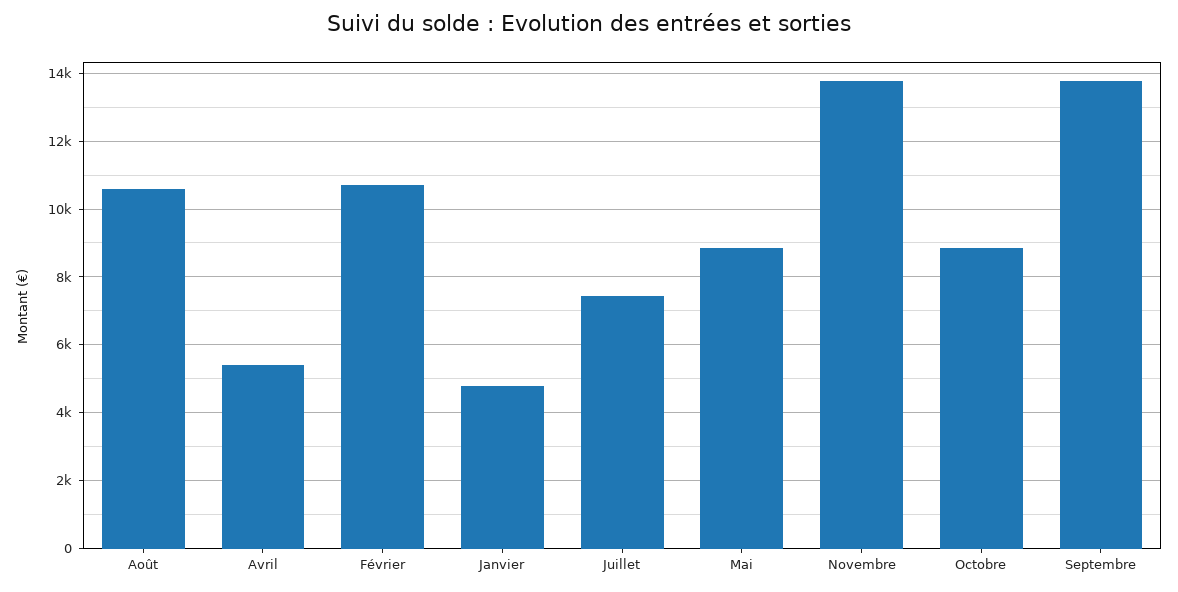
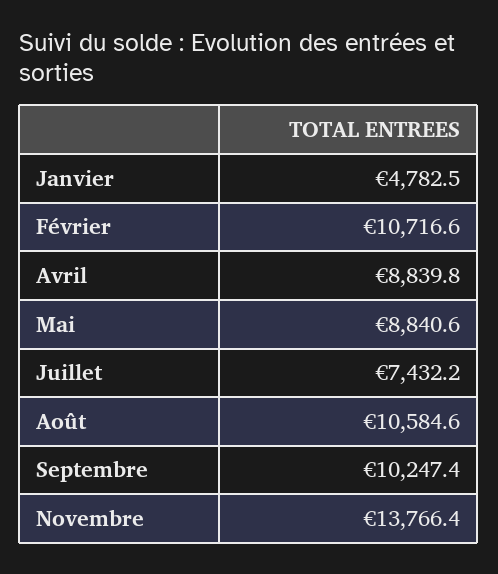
Avril: 5400 -> 8839.8
Octobre: 8800 -> none
Septembre: 13800 -> 10247.4

